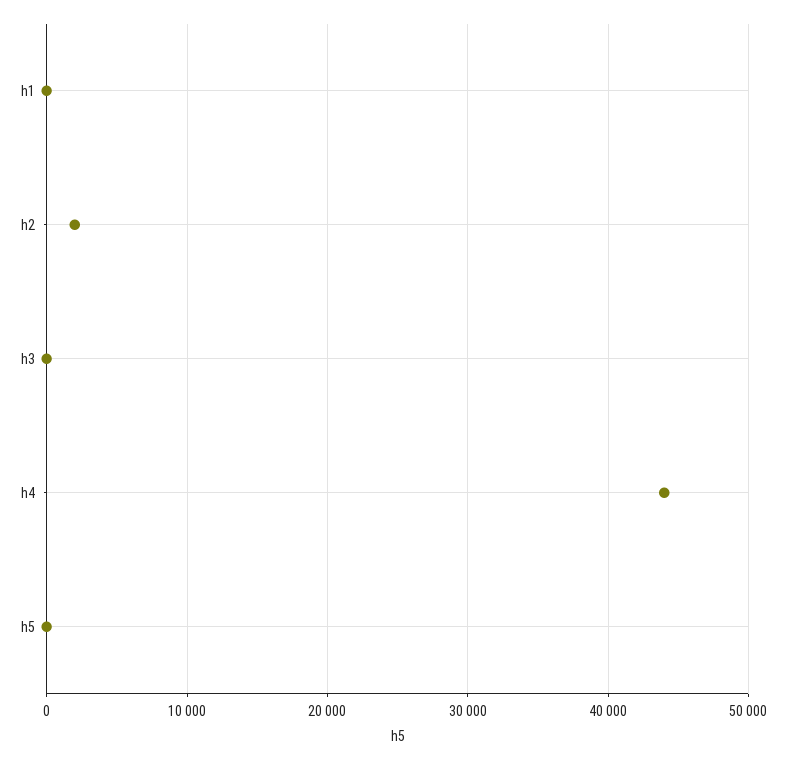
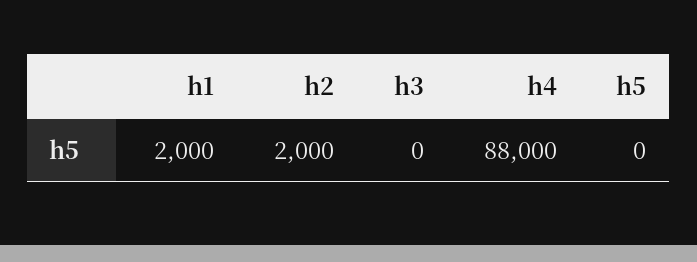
h1: 0 -> 2000
h4: 44000 -> 88000

